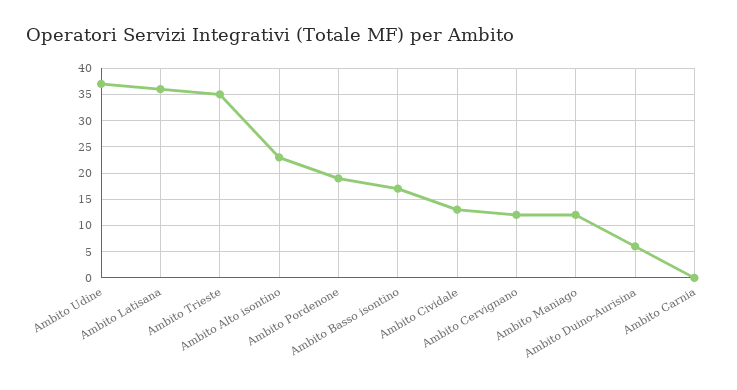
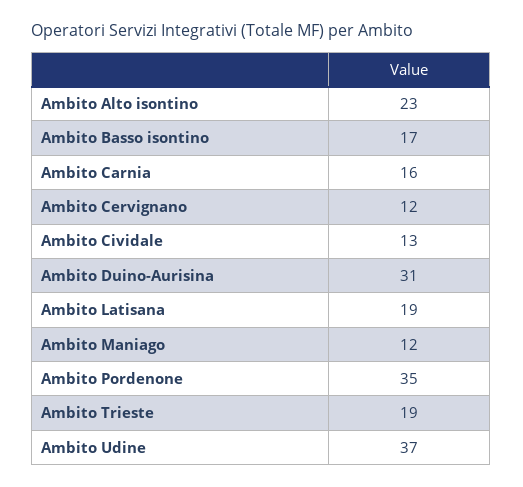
Ambito Latisana: 35 -> 19
Ambito Trieste: 35 -> 19
Ambito Pordenone: 20 -> 35
Ambito Duino-Aurisina: 5 -> 31
Ambito Carnia: 0 -> 16

